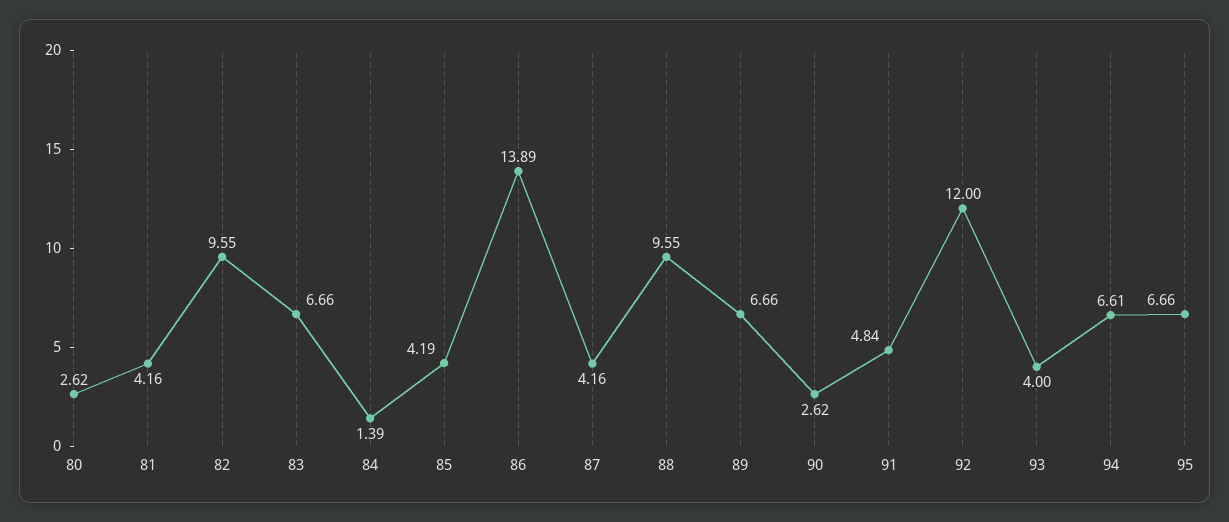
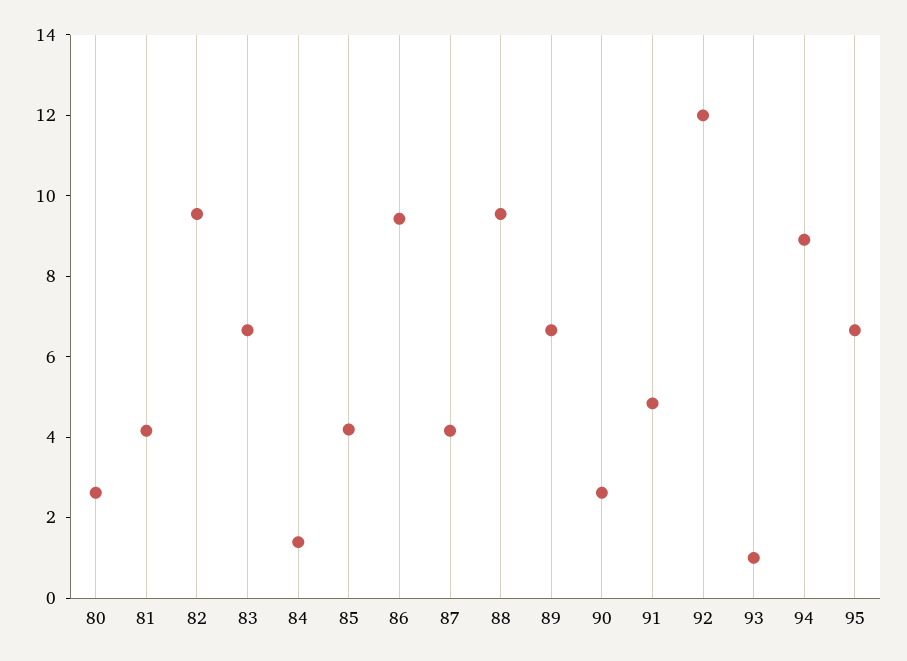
86: 13.89 -> 9.5
93: 4 -> 1
94: 6.61 -> 9

